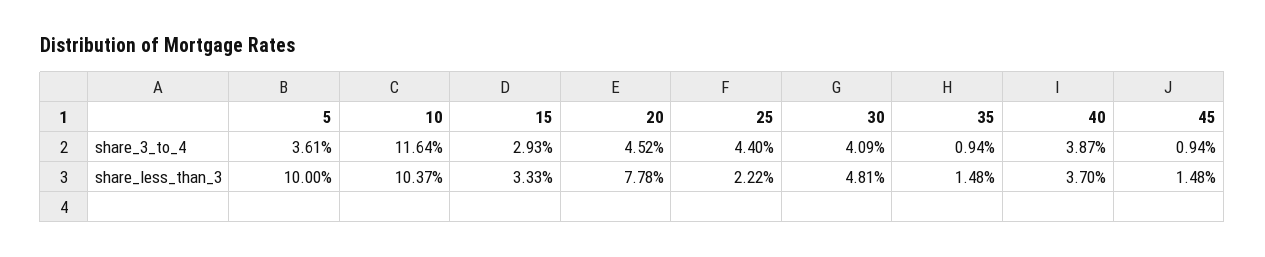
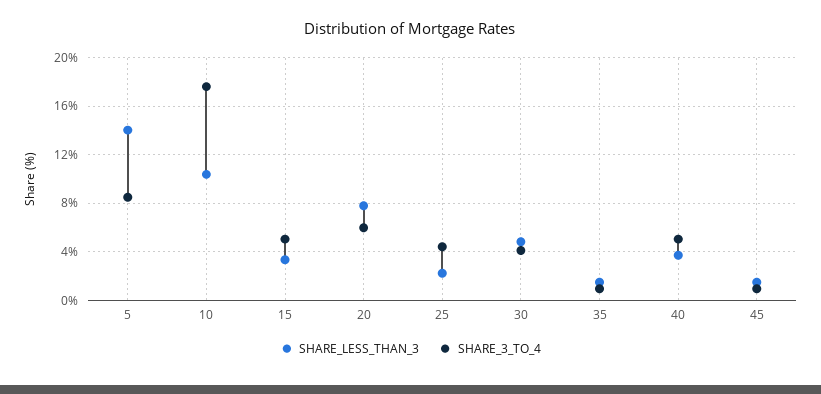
share_3_to_4, 5: 3.61 -> 8.5
share_3_to_4, 10: 11.64 -> 17.5
share_3_to_4, 15: 2.93 -> 5
share_3_to_4, 20: 4.52 -> 6
share_3_to_4, 40: 3.87 -> 5
share_less_than_3, 5: 10 -> 14

